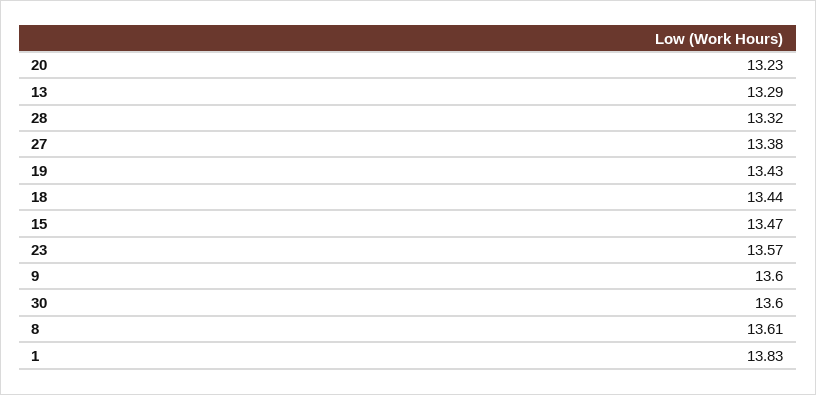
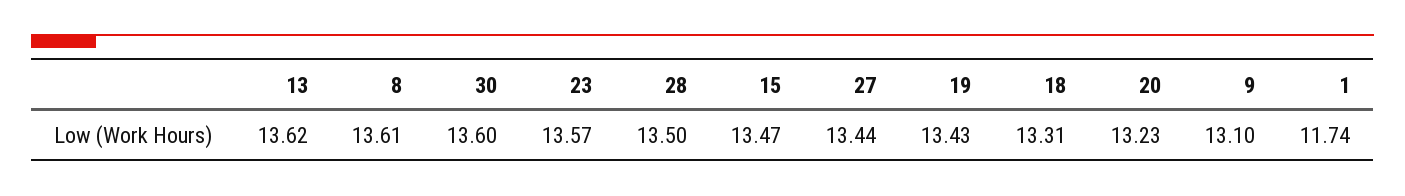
13: 13.29 -> 13.62
28: 13.32 -> 13.5
27: 13.38 -> 13.44
18: 13.44 -> 13.31
9: 13.6 -> 13.1
1: 13.83 -> 11.74

